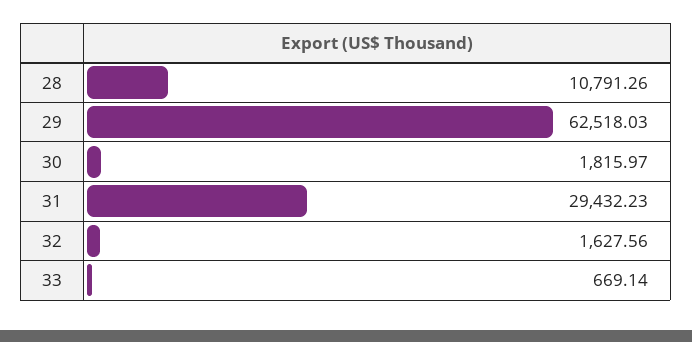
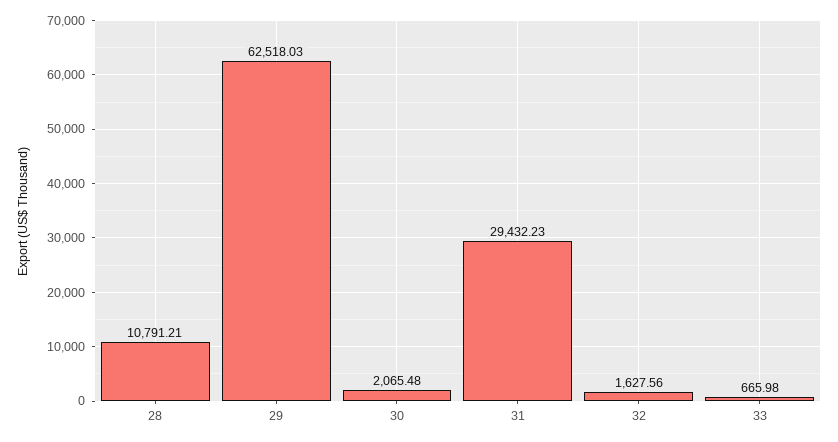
28: 10791.26 -> 10791.21
30: 1815.97 -> 2065.48
33: 669.14 -> 665.98

